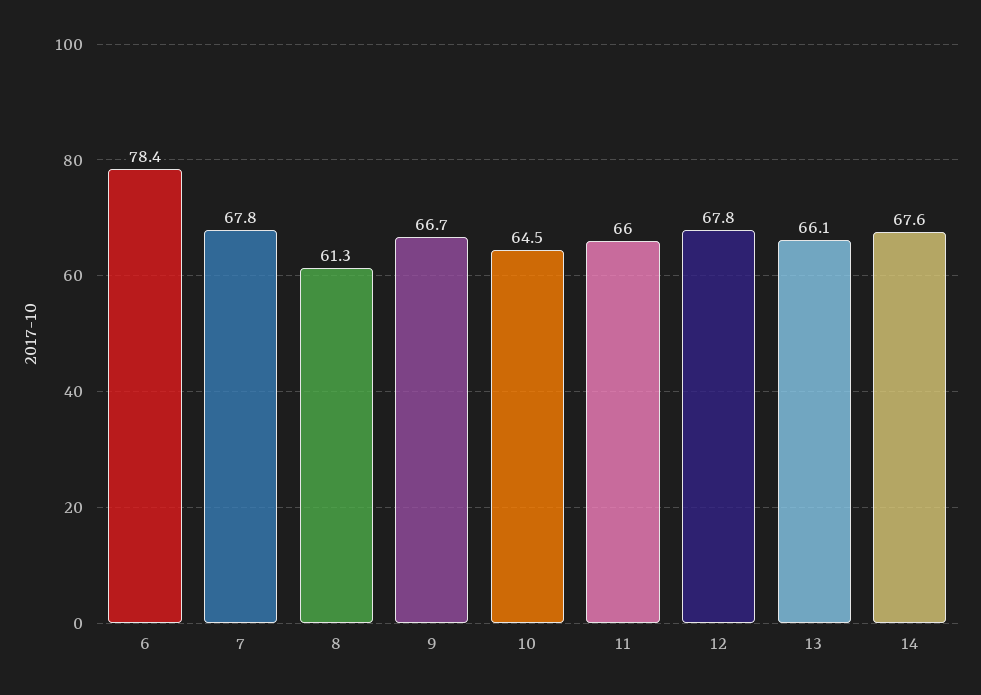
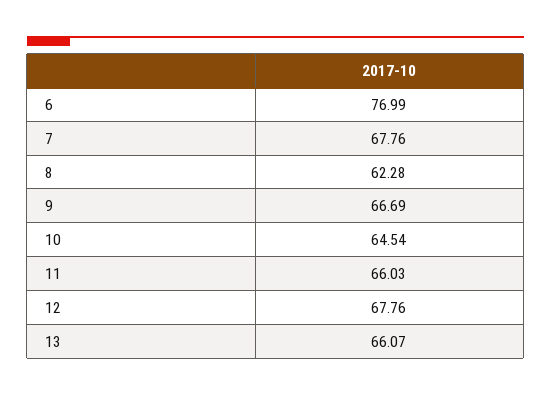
6: 78.4 -> 76.99
8: 61.3 -> 62.28
14: 67.6 -> none

